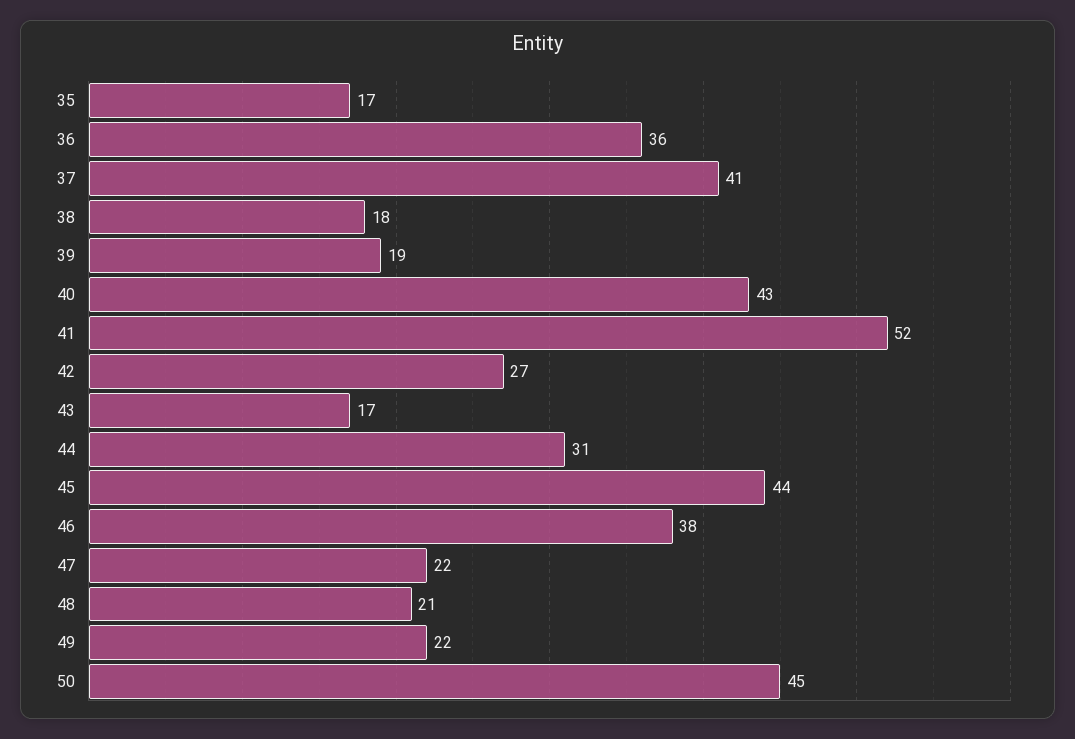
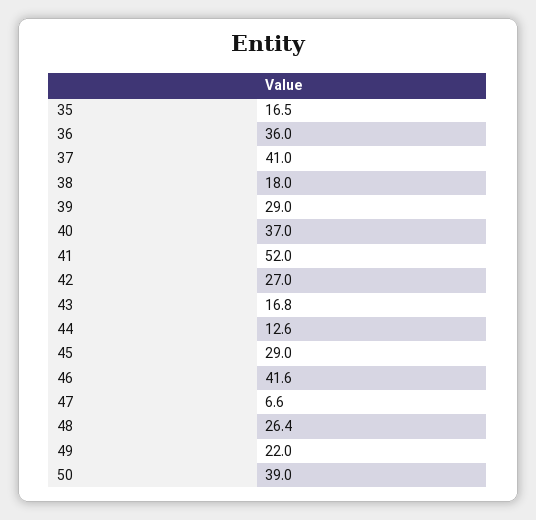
39: 19 -> 29
40: 43 -> 37
44: 31 -> 12.6
45: 44 -> 29
46: 38 -> 41.6
47: 22 -> 6.6
48: 21 -> 26.4
50: 45 -> 39

